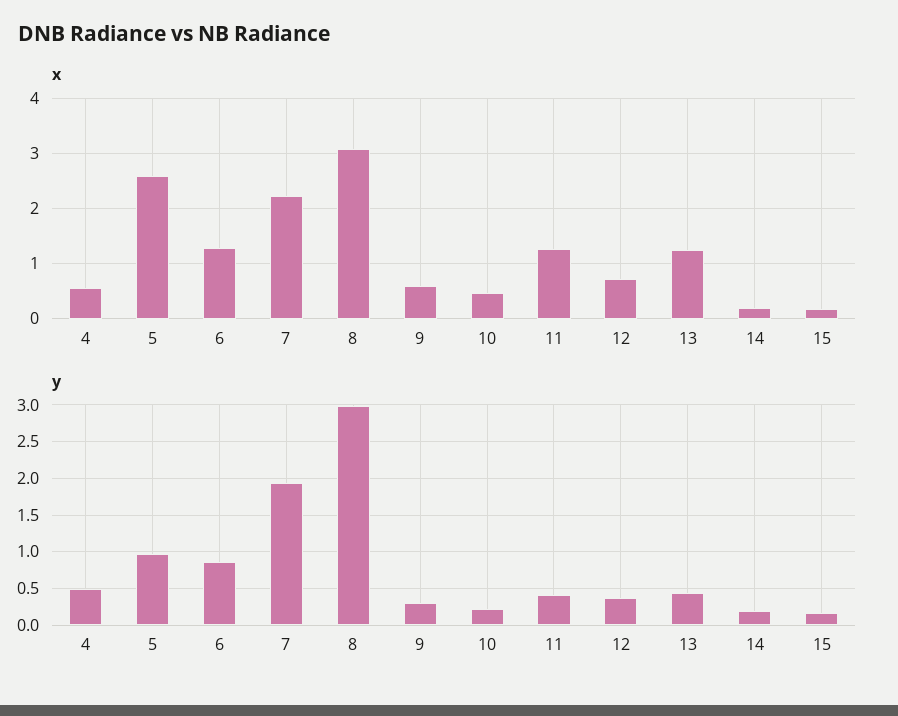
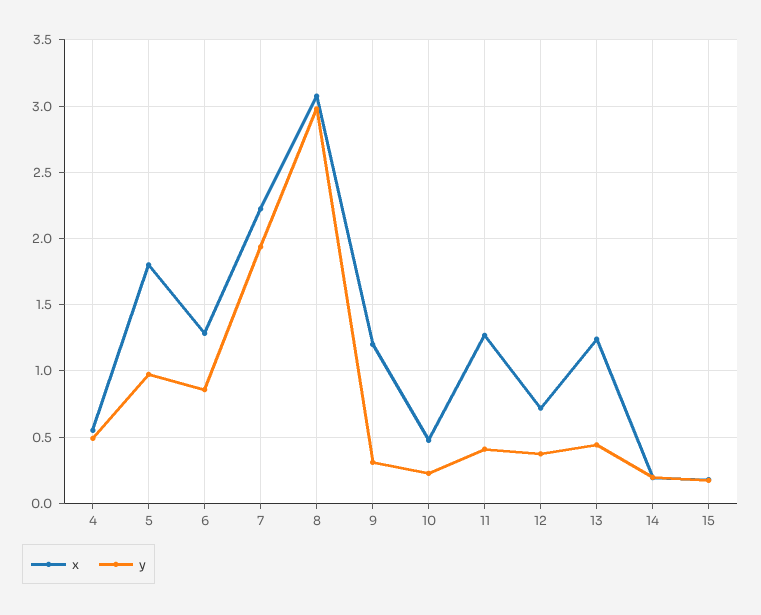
x, 5: 2.6 -> 1.8
x, 9: 0.6 -> 1.2

